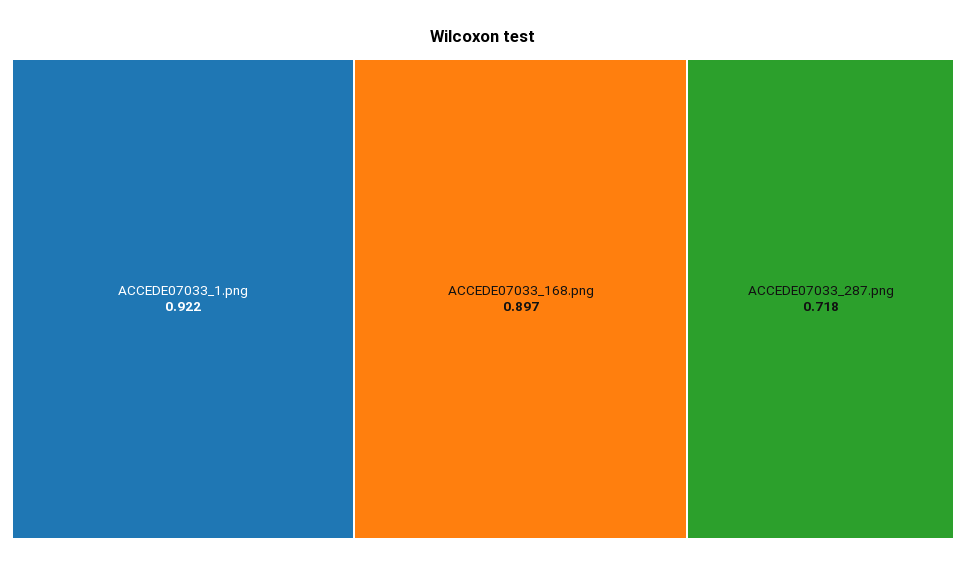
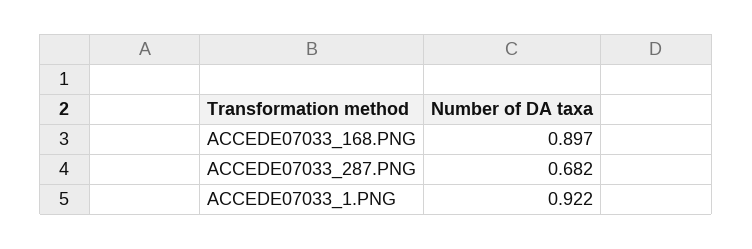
ACCEDE07033_287.png: 0.718 -> 0.682

